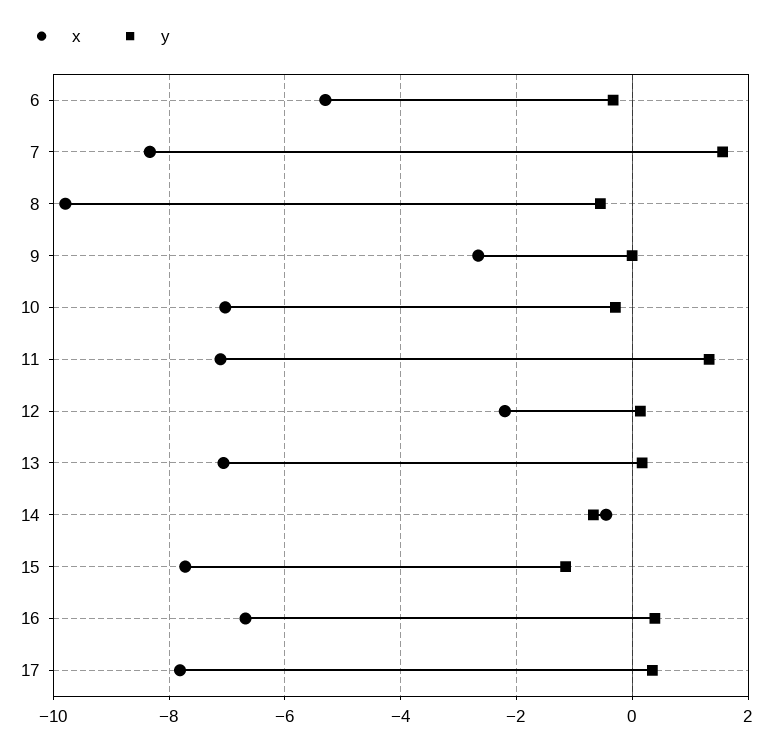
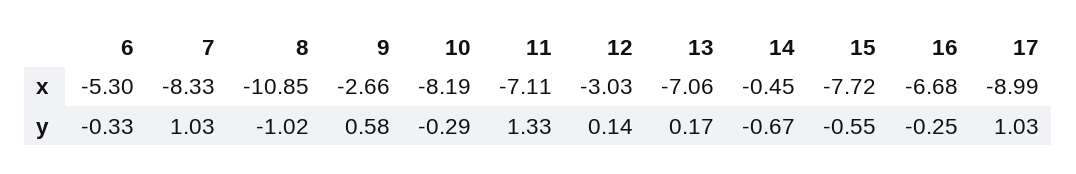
y, 7: 1.6 -> 1.03
x, 8: -9.8 -> -10.85
y, 8: -0.6 -> -1.02
y, 9: 0 -> 0.58
x, 10: -7 -> -8.19
x, 12: -2.2 -> -3.03
y, 15: -1.2 -> -0.55
y, 16: 0.4 -> -0.25
x, 17: -7.8 -> -8.99
y, 17: 0.4 -> 1.03

